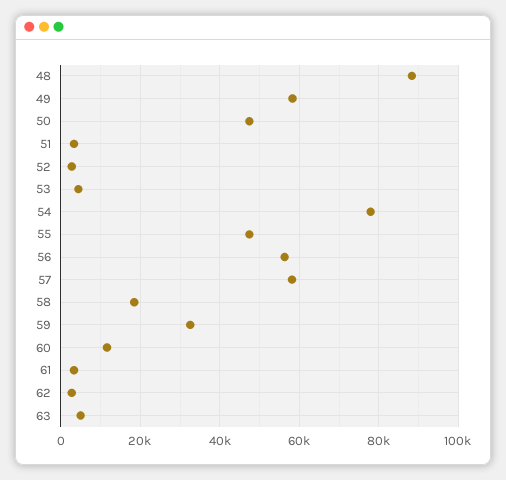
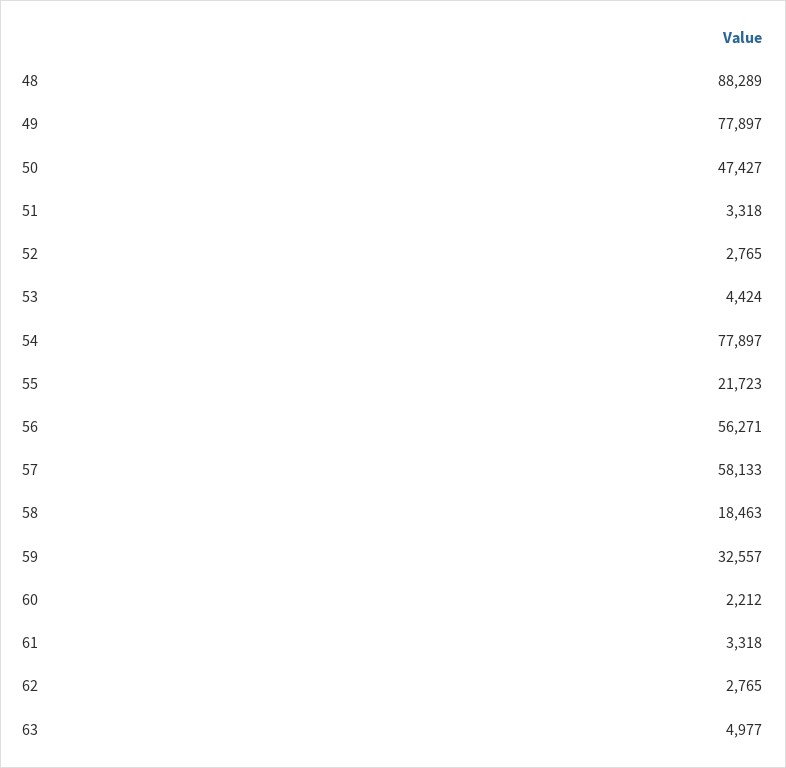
49: 58000 -> 77897
55: 48000 -> 21723
60: 12000 -> 2212

